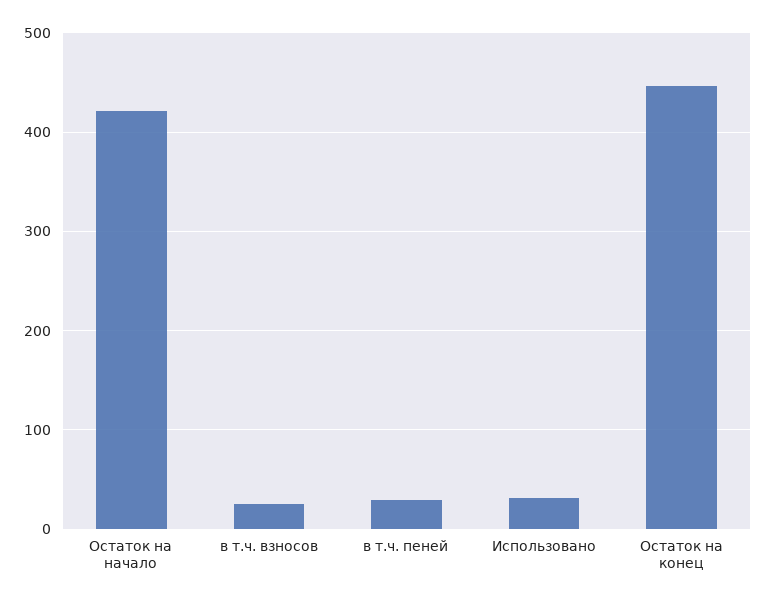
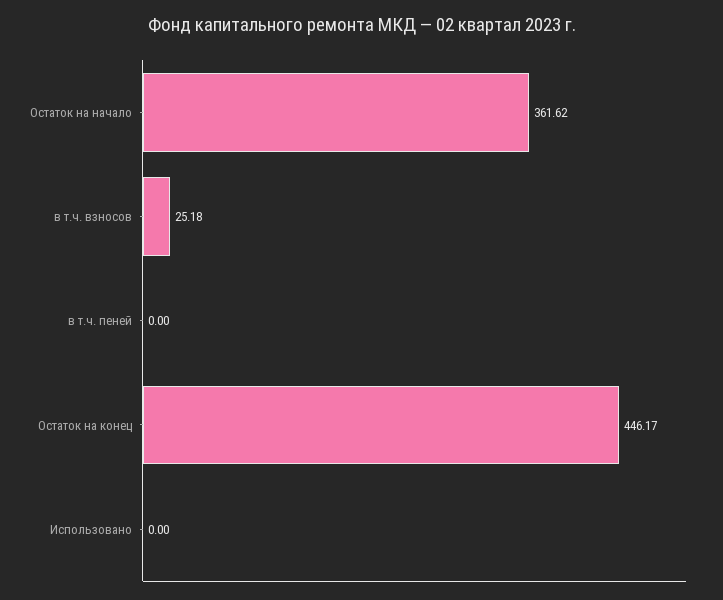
Остаток на начало: 420 -> 361.62
в т.ч. пеней: 30 -> 0
Использовано: 30 -> 0

